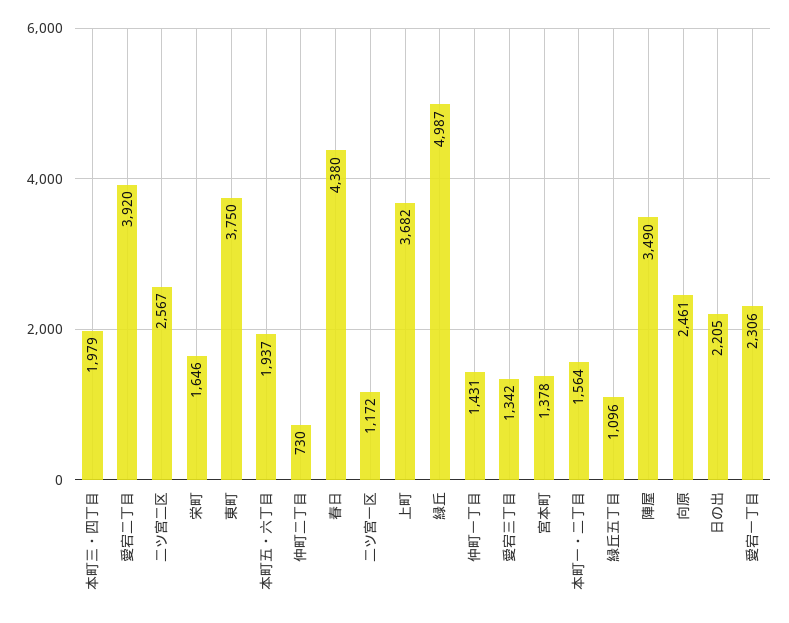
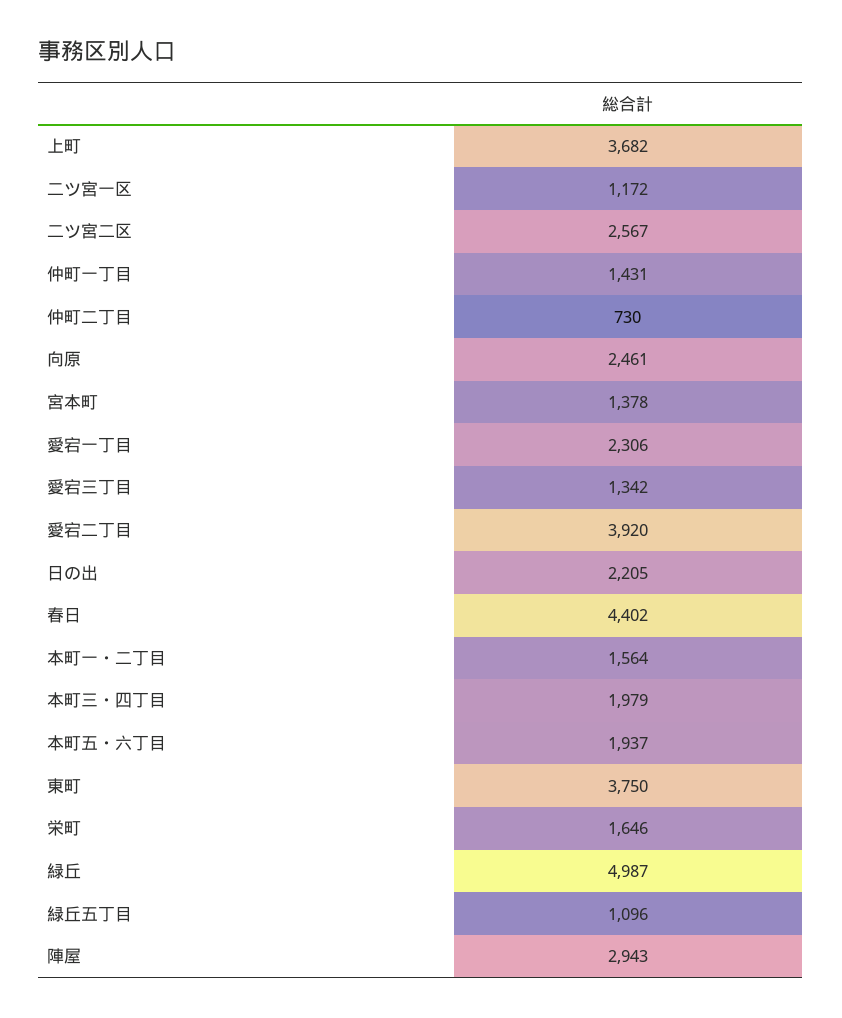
春日: 4380 -> 4402
陣屋: 3490 -> 2943

